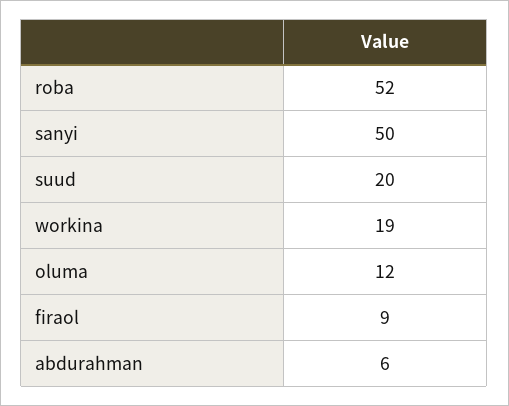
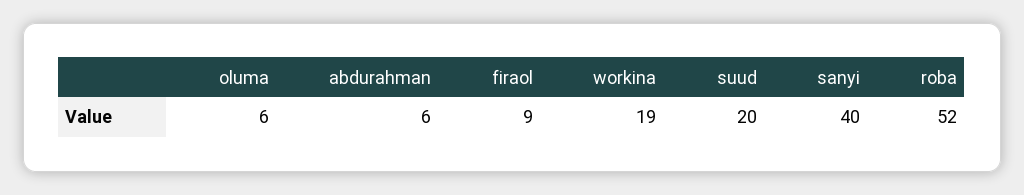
sanyi: 50 -> 40
oluma: 12 -> 6

